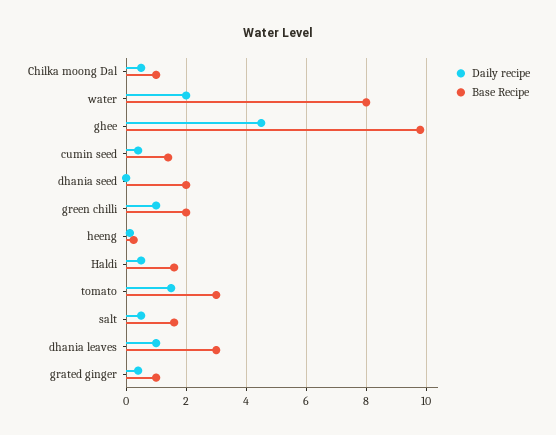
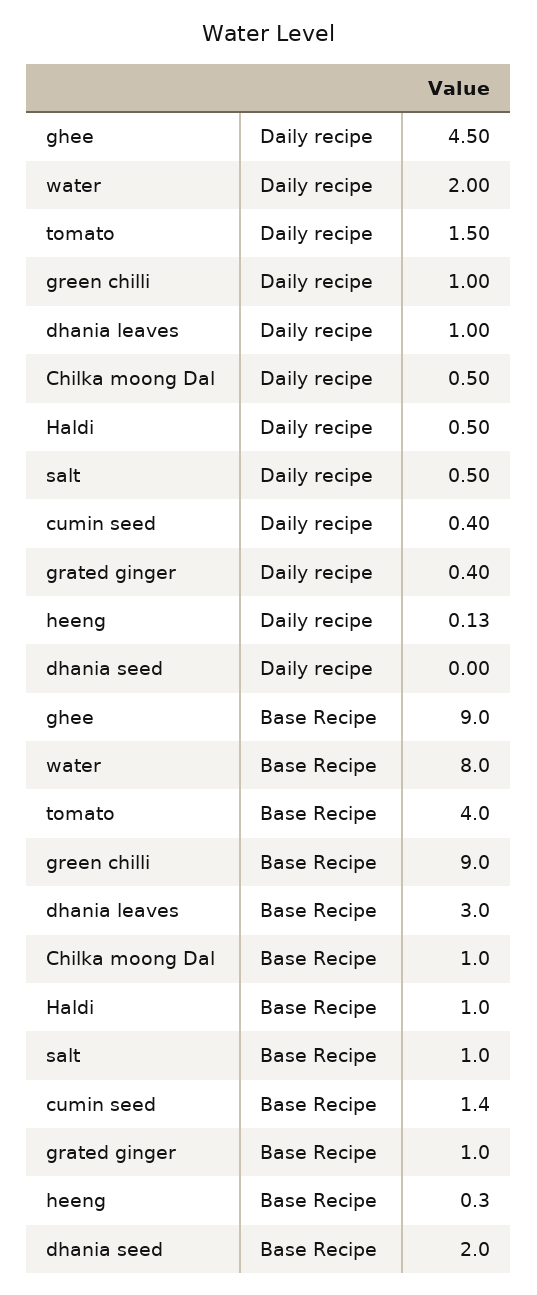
Base Recipe, ghee: 9.8 -> 9
Base Recipe, green chilli: 2 -> 9
Base Recipe, Haldi: 1.6 -> 1
Base Recipe, tomato: 3 -> 4
Base Recipe, salt: 1.6 -> 1

